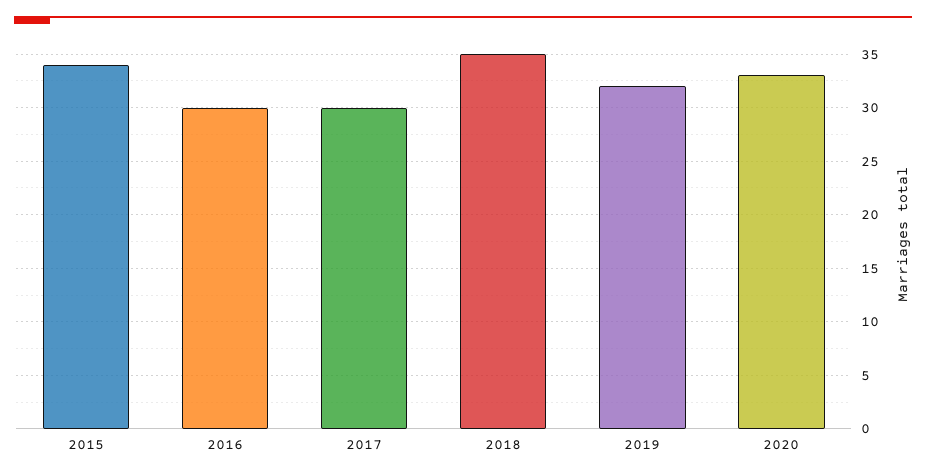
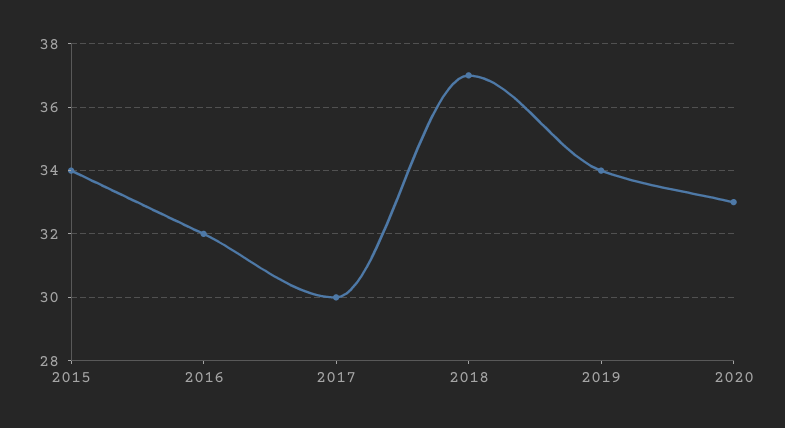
2016: 30 -> 32
2018: 35 -> 37
2019: 32 -> 34

